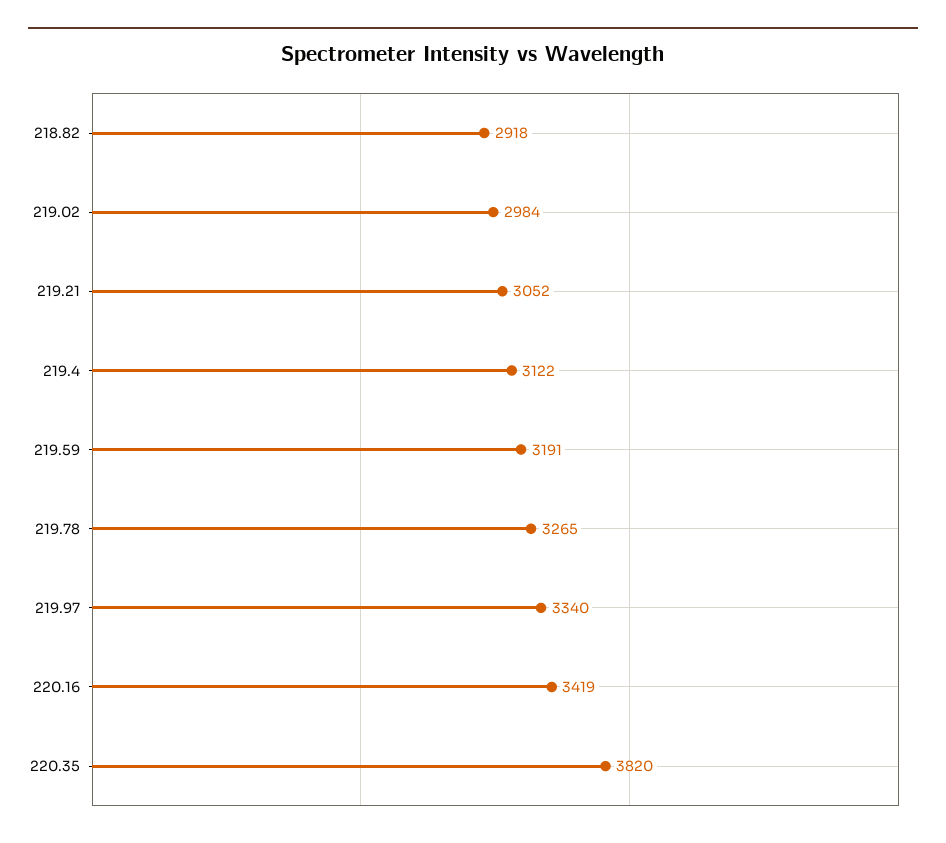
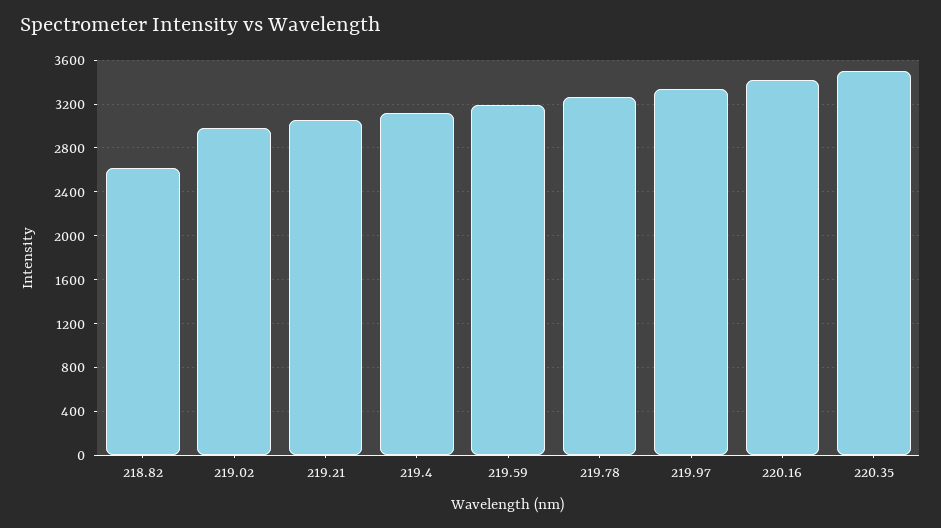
218.82: 2918 -> 2600
220.35: 3820 -> 3500

